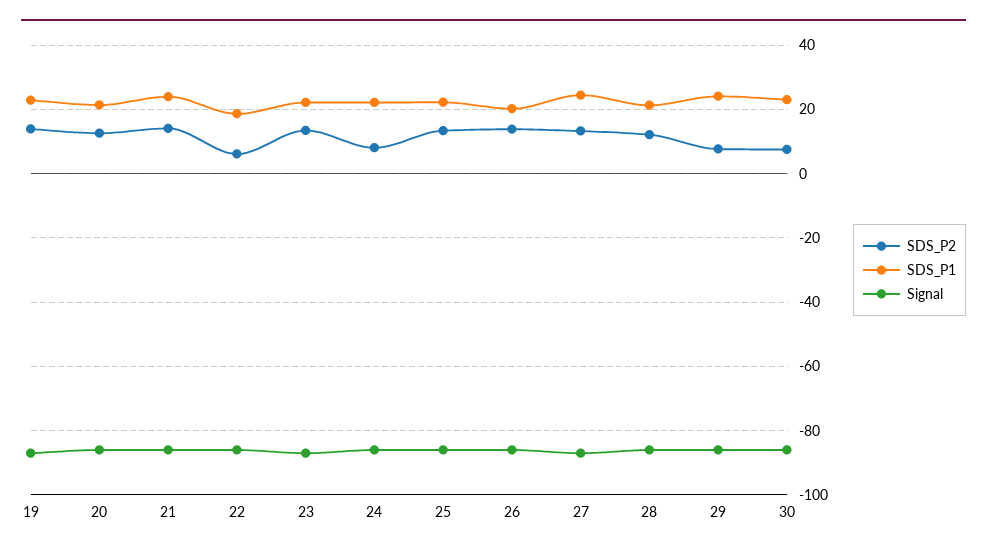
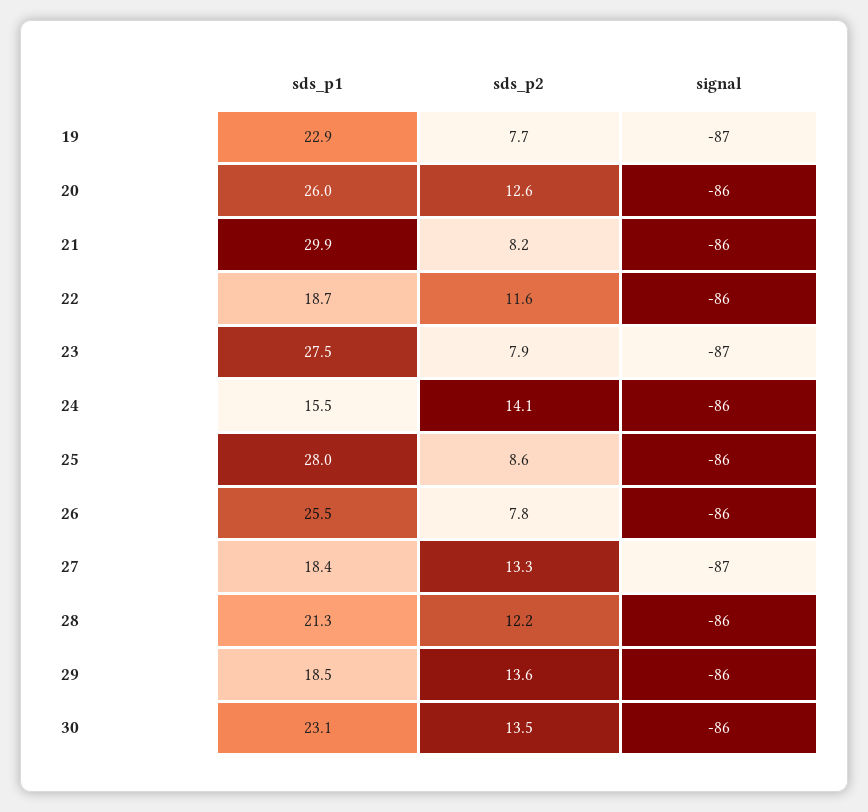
SDS_P2, 19: 14 -> 7.7
SDS_P1, 20: 22 -> 26
SDS_P2, 21: 14 -> 8.2
SDS_P1, 21: 24 -> 29.9
SDS_P2, 22: 6 -> 11.6
SDS_P2, 23: 14 -> 7.9
SDS_P1, 23: 22 -> 27.5
SDS_P2, 24: 8 -> 14.1
SDS_P1, 24: 22 -> 15.5
SDS_P2, 25: 14 -> 8.6
SDS_P1, 25: 22 -> 28
SDS_P2, 26: 14 -> 7.8
SDS_P1, 26: 20 -> 25.5
SDS_P1, 27: 24 -> 18.4
SDS_P2, 29: 8 -> 13.6
SDS_P1, 29: 24 -> 18.5
SDS_P2, 30: 8 -> 13.5

